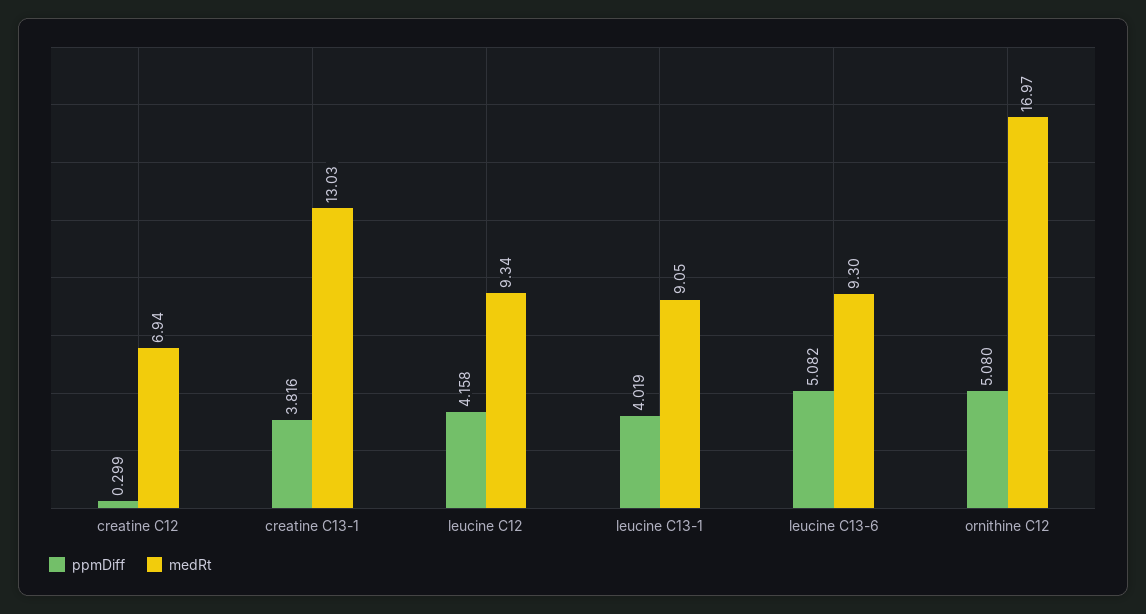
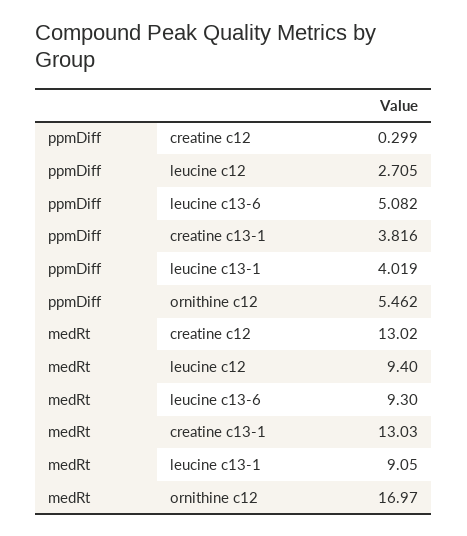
medRt, creatine C12: 6.94 -> 13.02
ppmDiff, leucine C12: 4.158 -> 2.705
medRt, leucine C12: 9.34 -> 9.4
ppmDiff, ornithine C12: 5.08 -> 5.462

